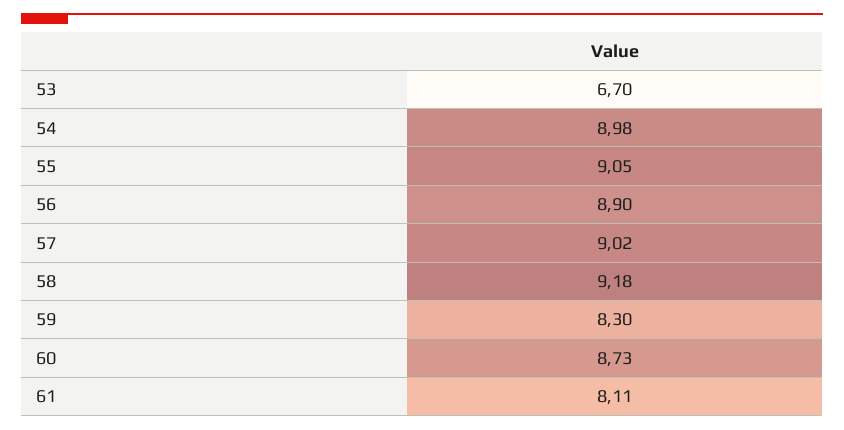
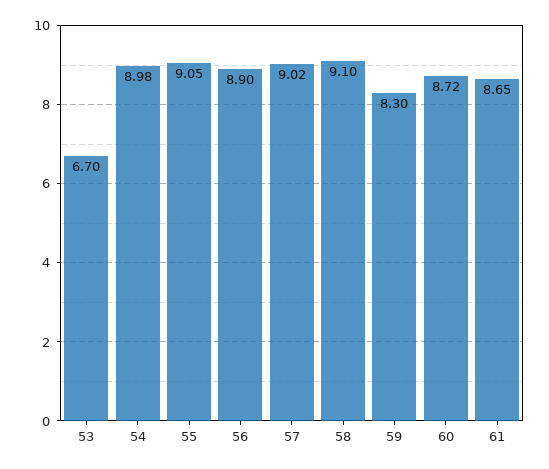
58: 9.18 -> 9.1
60: 8.73 -> 8.72
61: 8.11 -> 8.65

